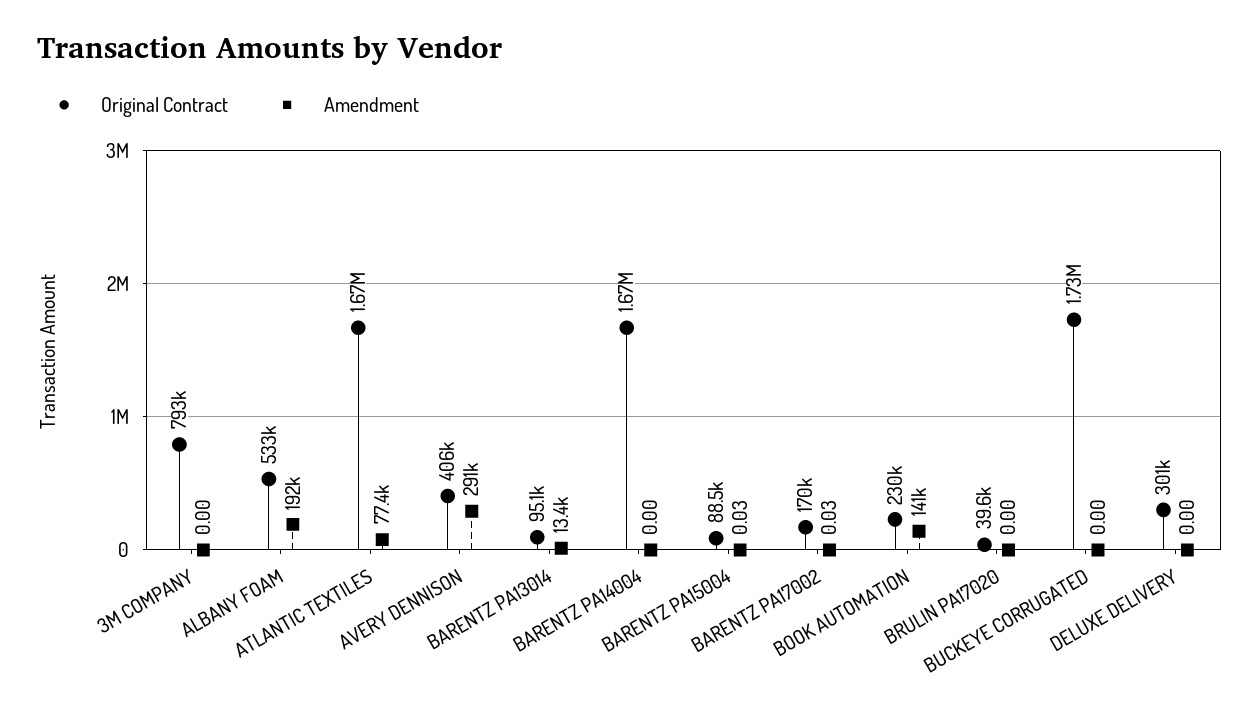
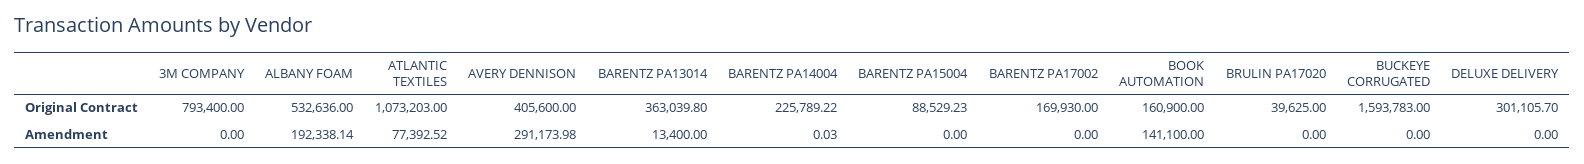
Original Contract, ATLANTIC TEXTILES: 1670000 -> 1073203
Original Contract, BARENTZ PA13014: 95100 -> 363039.8
Original Contract, BARENTZ PA14004: 1670000 -> 225789.22
Amendment, BARENTZ PA14004: 0 -> 0.03
Amendment, BARENTZ PA15004: 0.03 -> 0
Amendment, BARENTZ PA17002: 0.03 -> 0
Original Contract, BOOK AUTOMATION: 230000 -> 160900
Original Contract, BUCKEYE CORRUGATED: 1730000 -> 1593783

